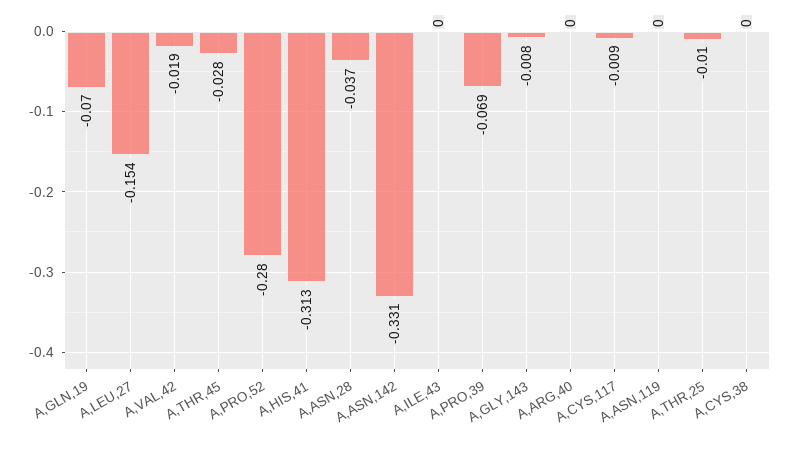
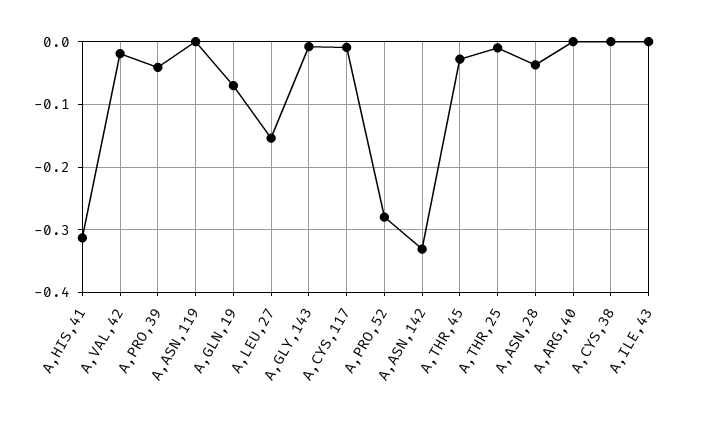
A,PRO,39: -0.069 -> -0.04

